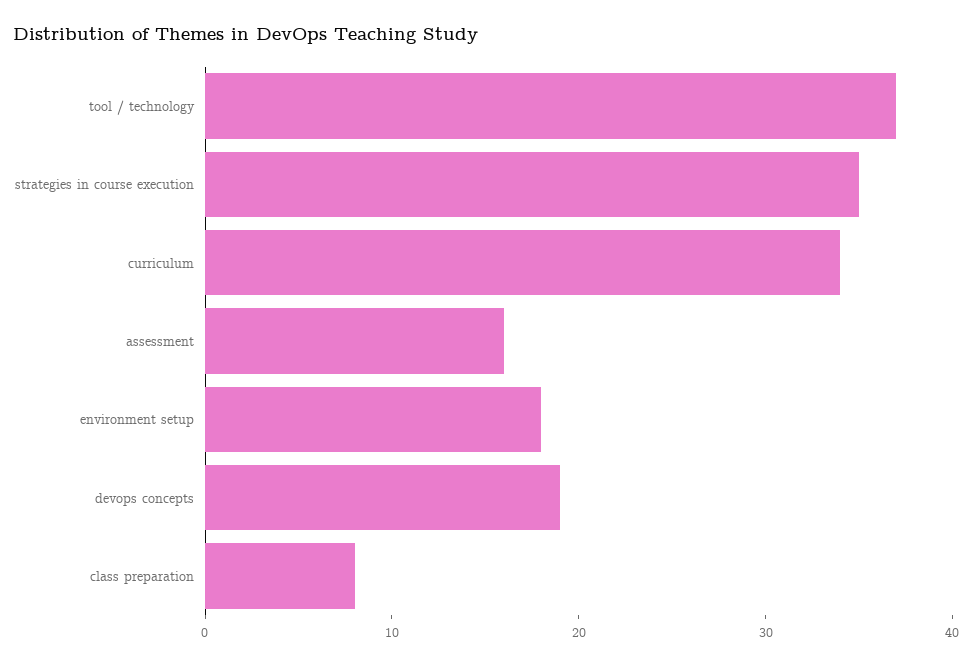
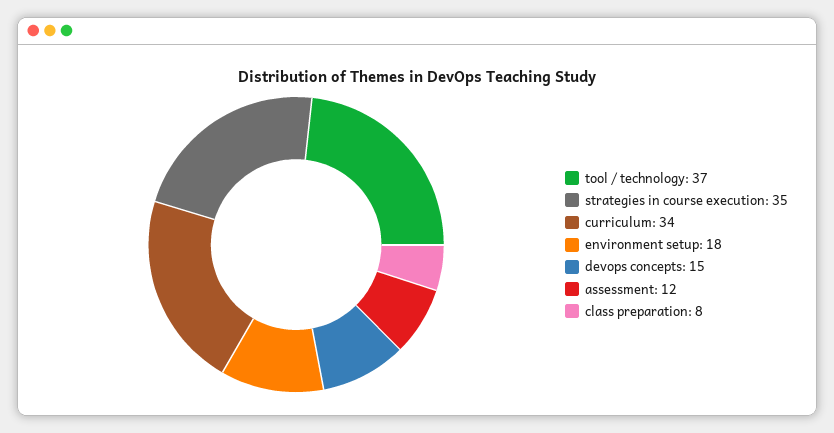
assessment: 16 -> 12
devops concepts: 19 -> 15

